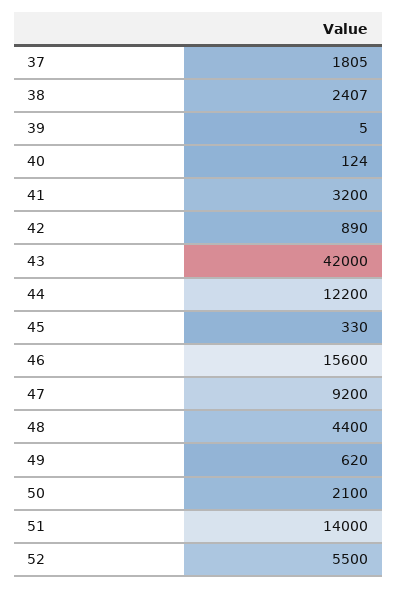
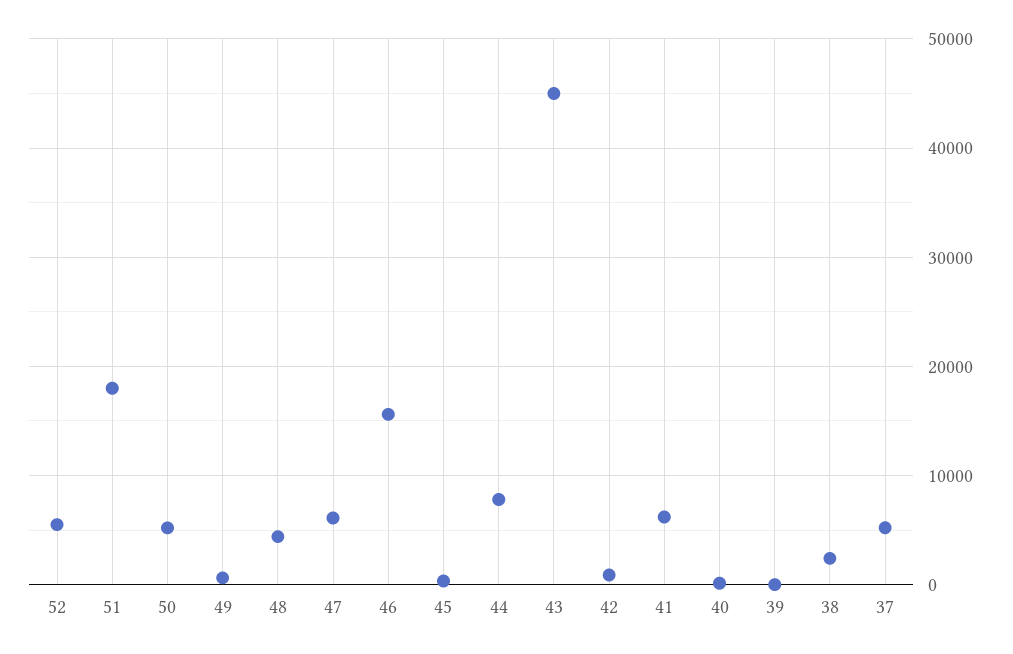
37: 1805 -> 5000
41: 3200 -> 6000
43: 42000 -> 45000
44: 12200 -> 8000
47: 9200 -> 6000
50: 2100 -> 5000
51: 14000 -> 18000

